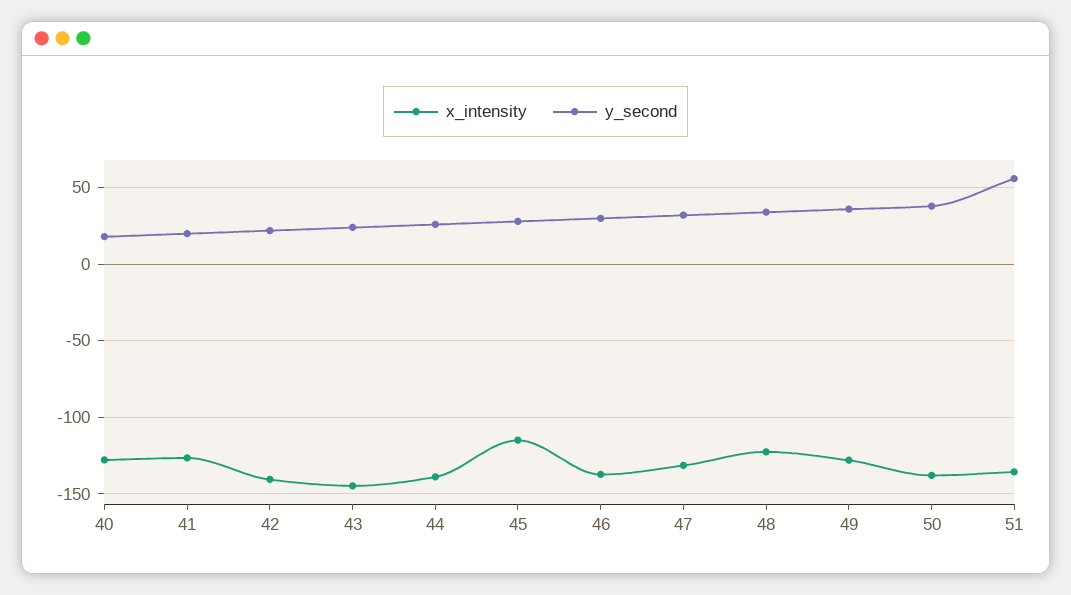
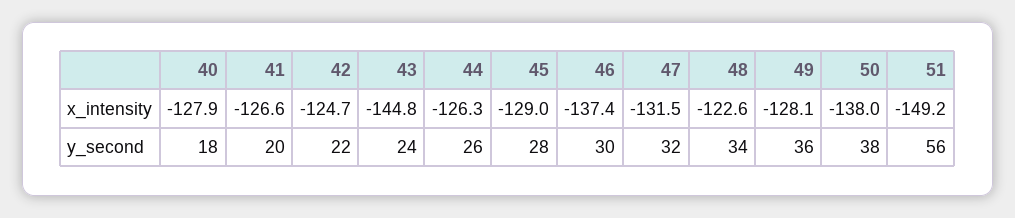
x_intensity, 42: -140 -> -124.7
x_intensity, 44: -140 -> -126.3
x_intensity, 45: -115 -> -129
x_intensity, 51: -135 -> -149.2

